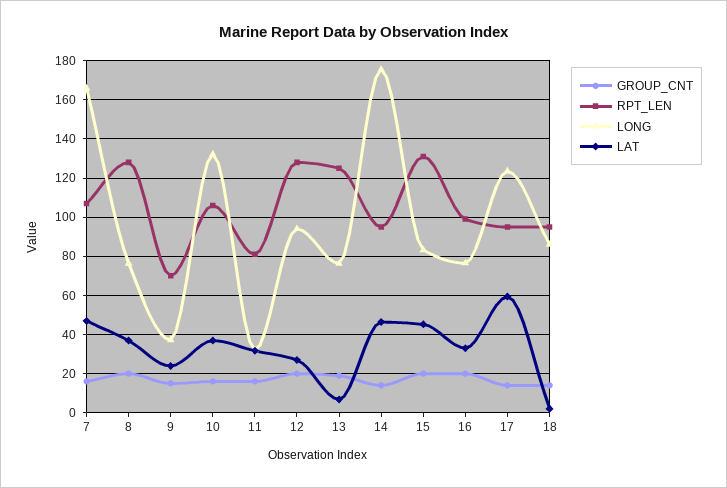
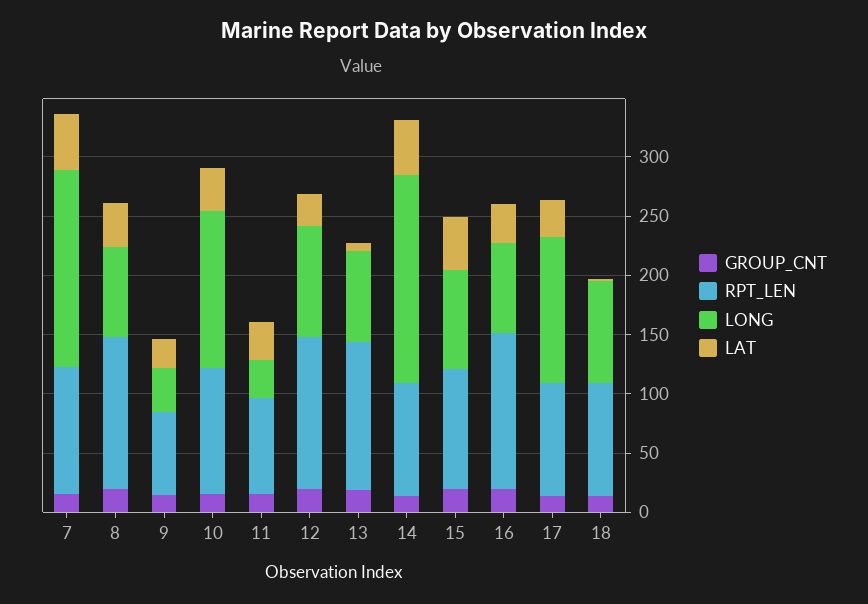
RPT_LEN, 15: 130 -> 100
RPT_LEN, 16: 100 -> 130
LAT, 17: 60 -> 30

